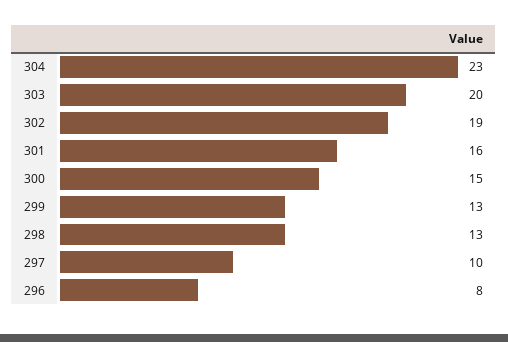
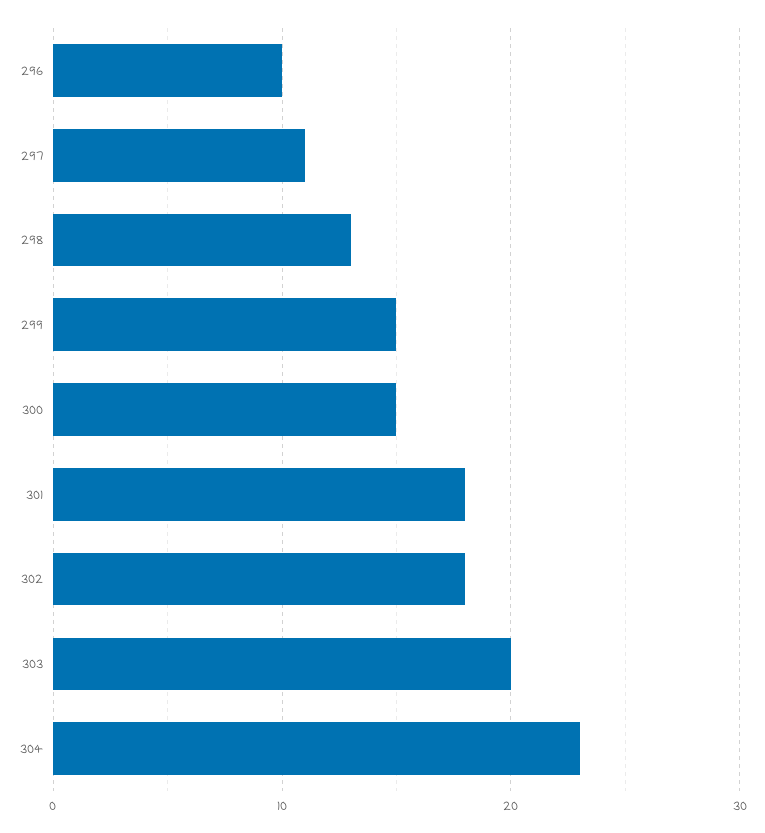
302: 19 -> 18
301: 16 -> 18
299: 13 -> 15
297: 10 -> 11
296: 8 -> 10

